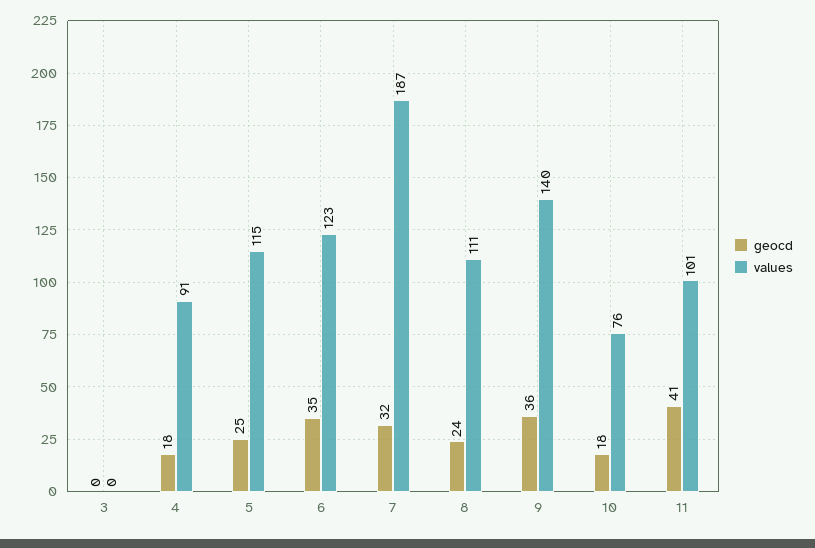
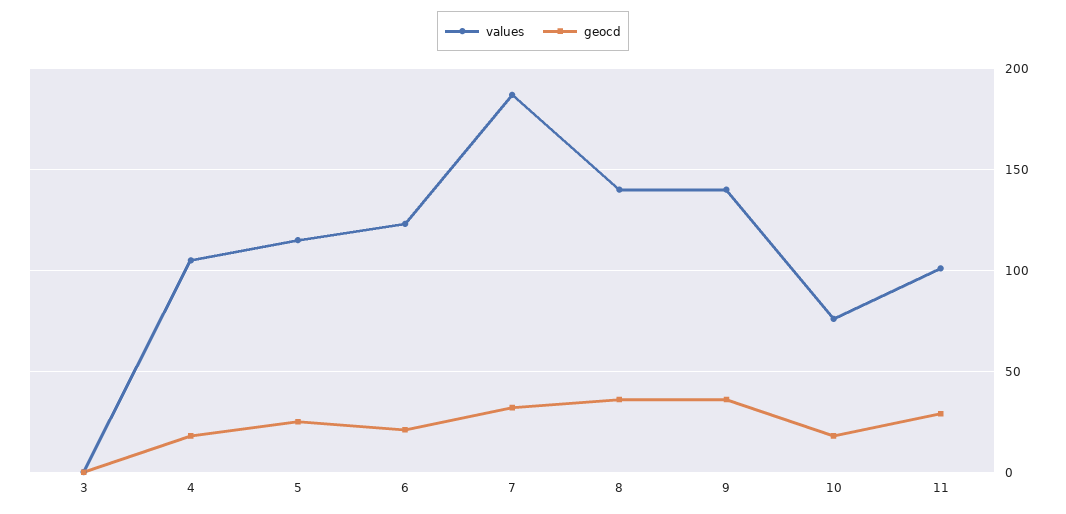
values, 4: 91 -> 105
geocd, 6: 35 -> 20
geocd, 8: 24 -> 35
values, 8: 111 -> 140
geocd, 11: 41 -> 30

